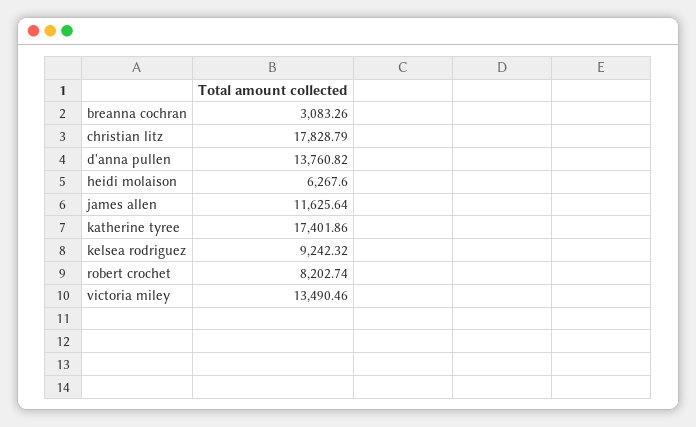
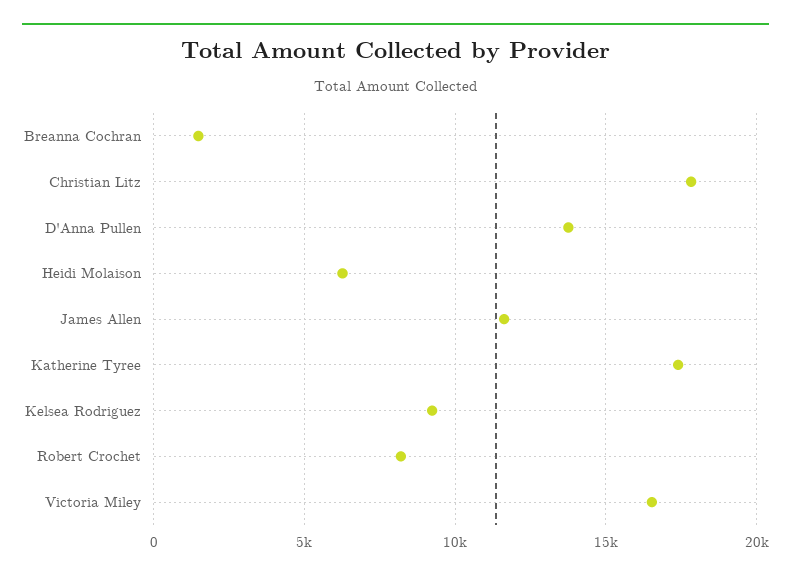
breanna cochran: 3083.26 -> 1500
victoria miley: 13490.46 -> 16500

